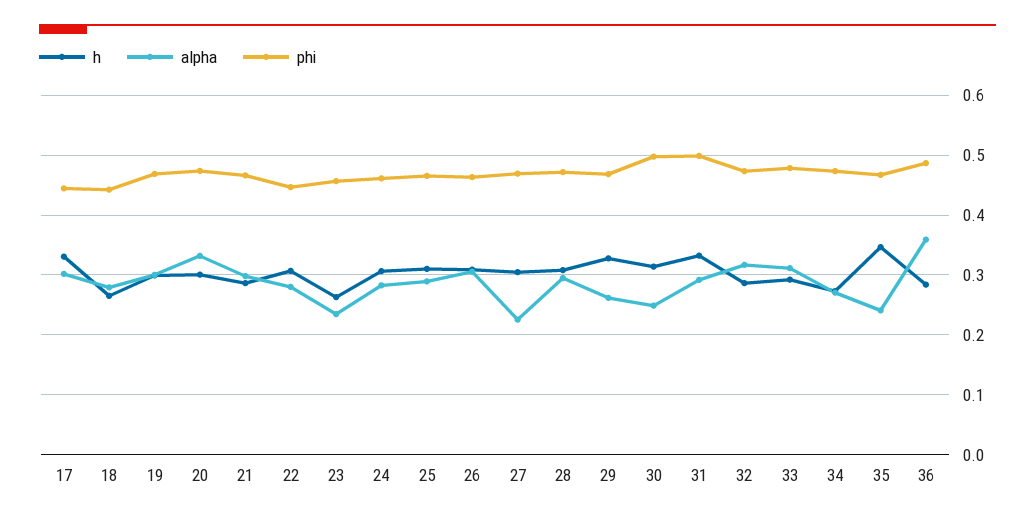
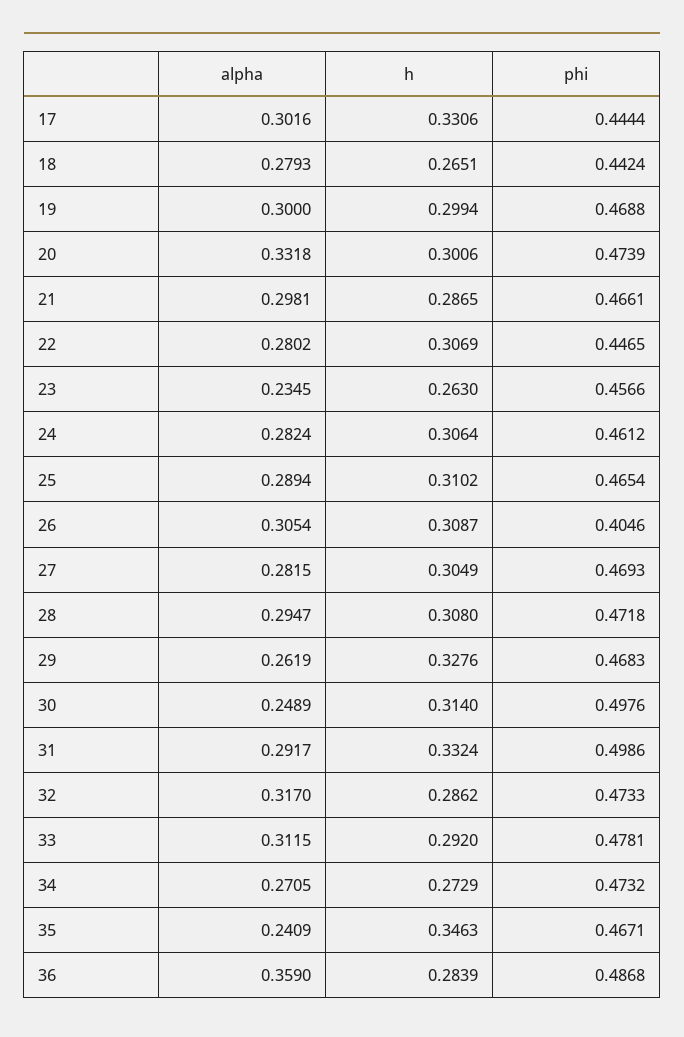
phi, 26: 0.46 -> 0.4046
alpha, 27: 0.22 -> 0.2815

